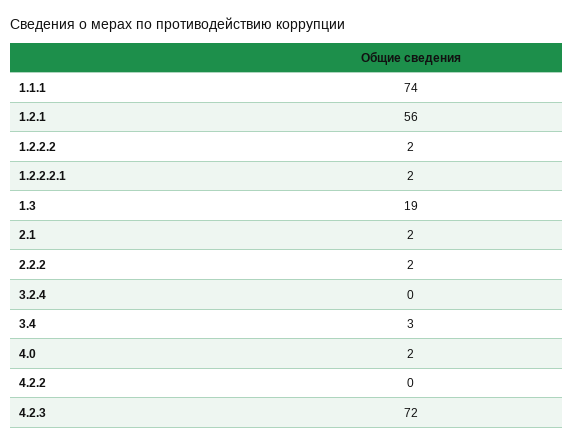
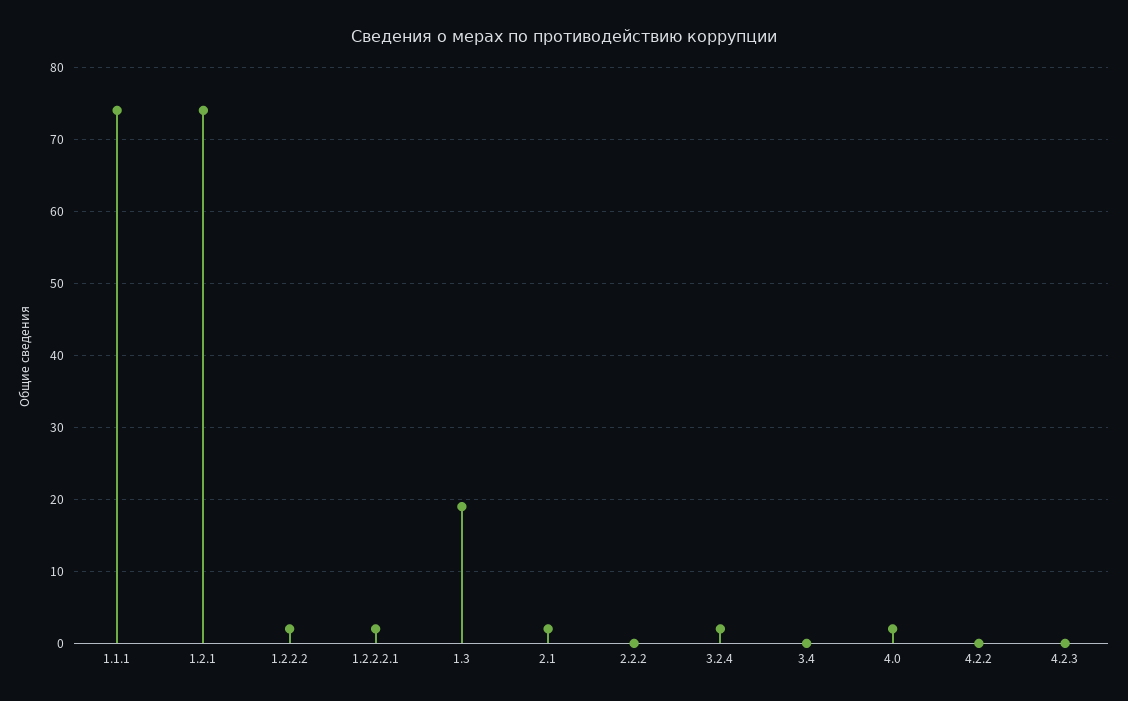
1.2.1: 56 -> 74
2.2.2: 2 -> 0
3.2.4: 0 -> 2
3.4: 3 -> 0
4.2.3: 72 -> 0

